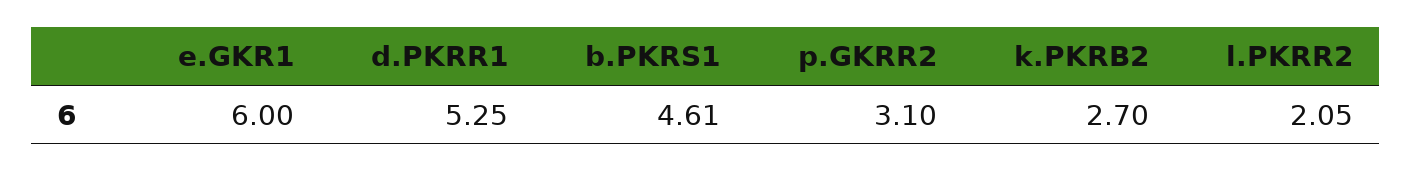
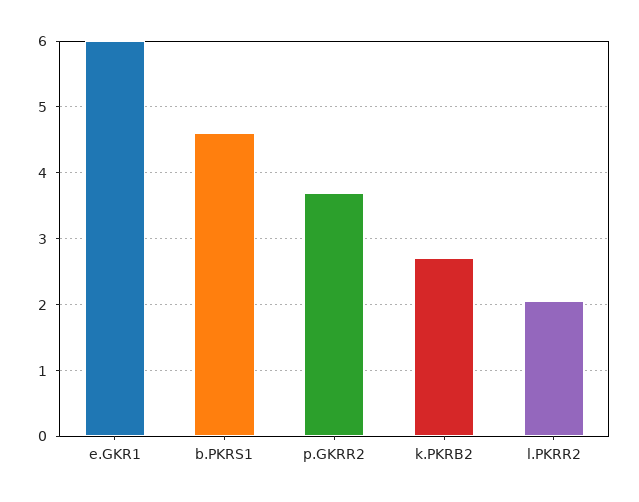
d.PKRR1: 5.25 -> none
p.GKRR2: 3.1 -> 3.7

